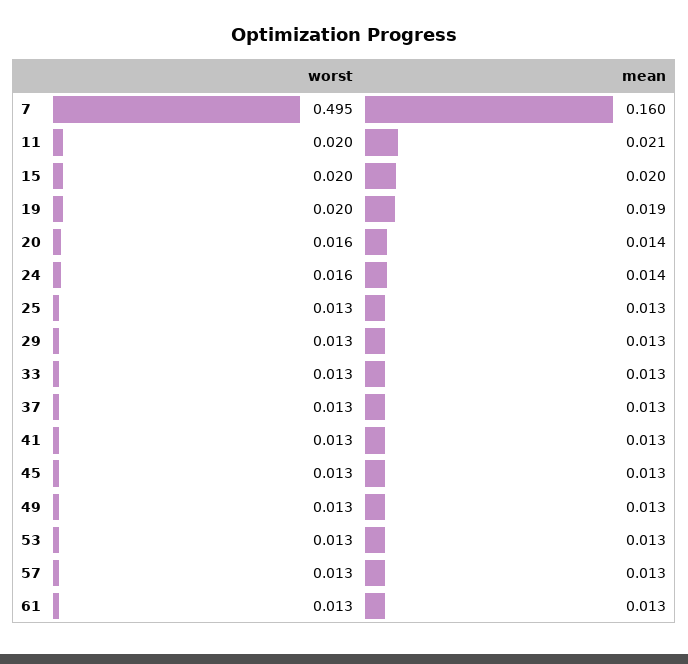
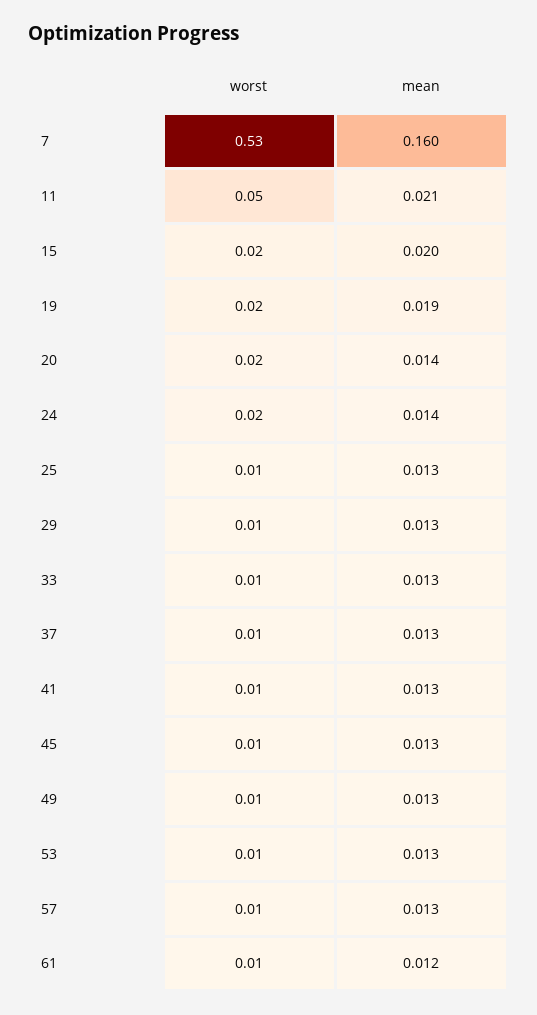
worst, 7: 0.495 -> 0.53
worst, 11: 0.02 -> 0.05
mean, 61: 0.013 -> 0.012

